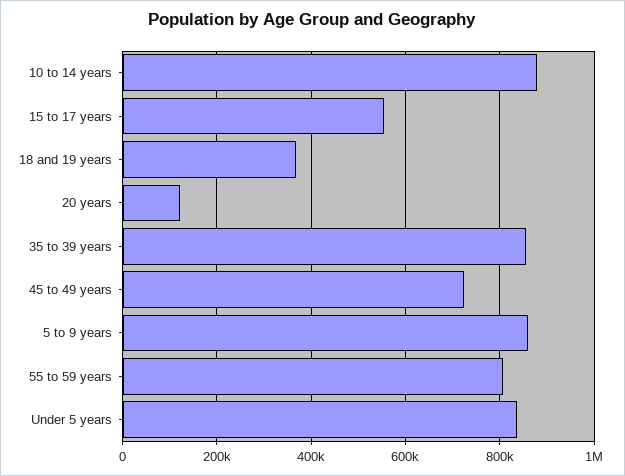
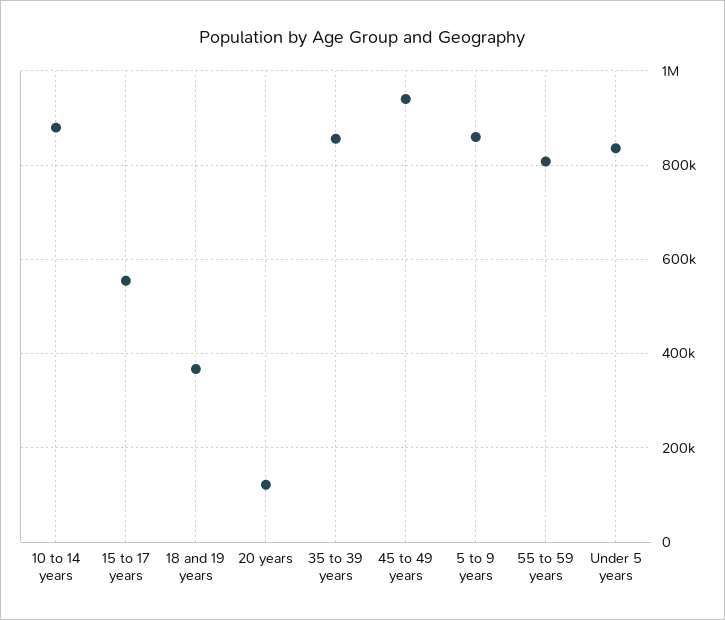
45 to 49 years: 720000 -> 940000

